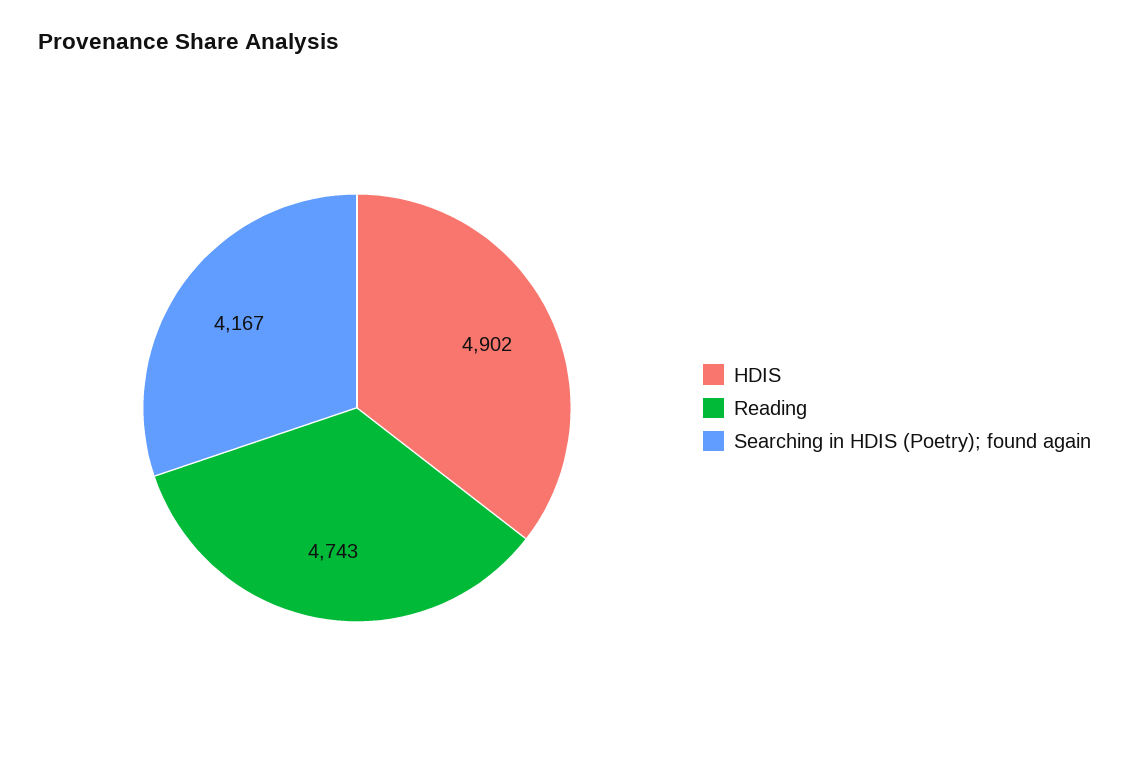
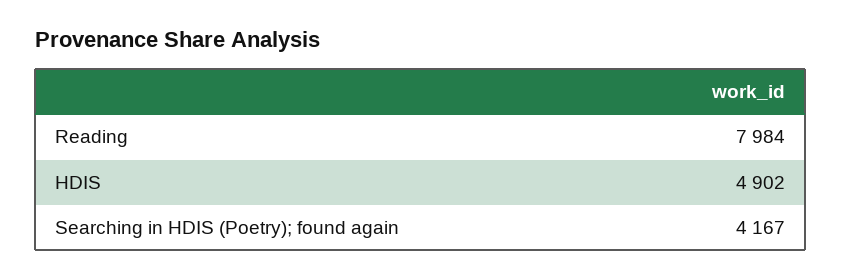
Reading: 4743 -> 7984

